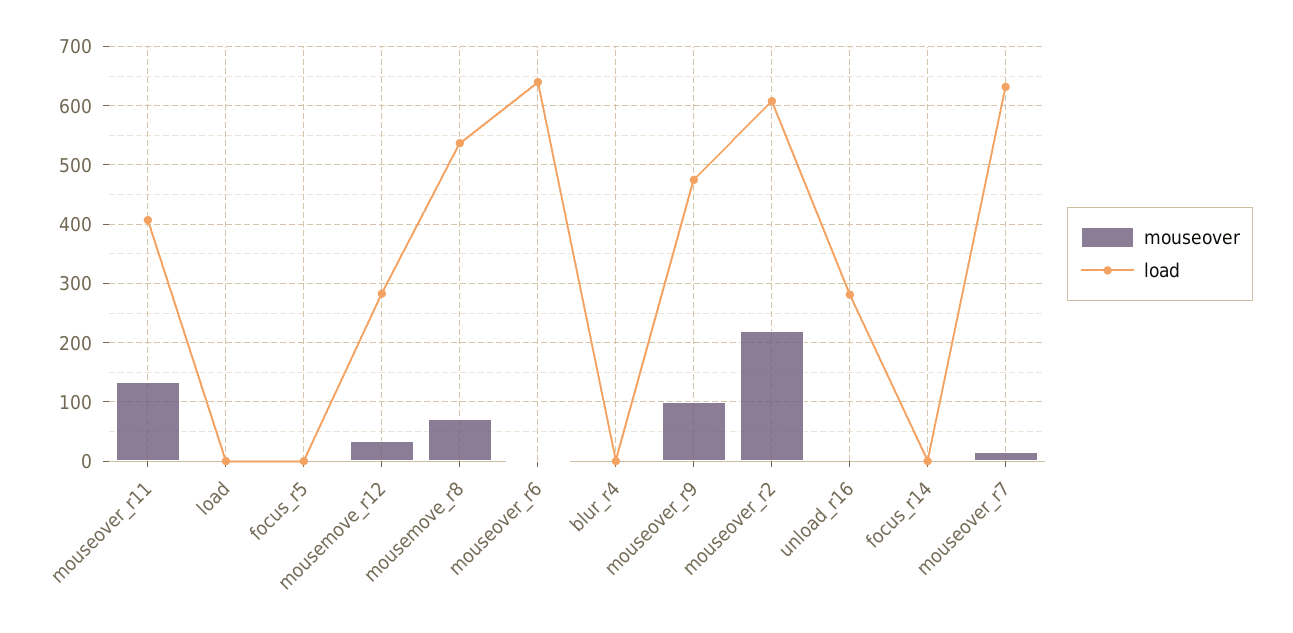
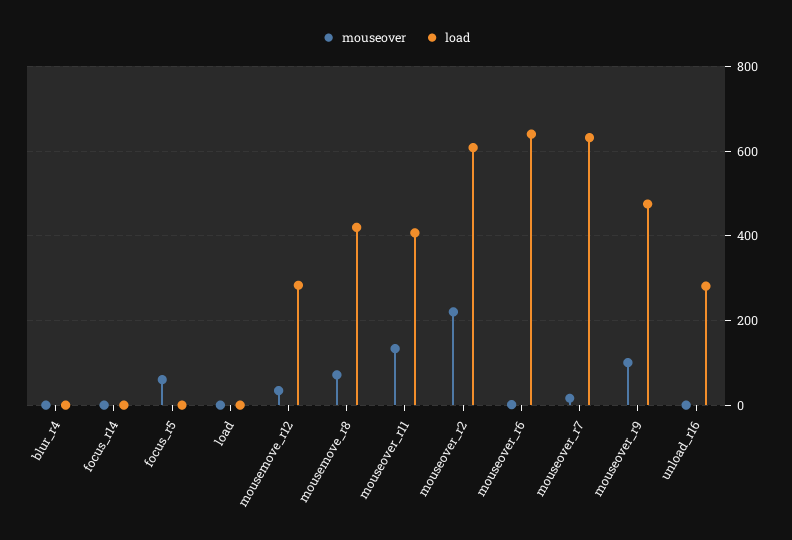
mouseover, focus_r5: 0 -> 60
load, mousemove_r8: 540 -> 420

